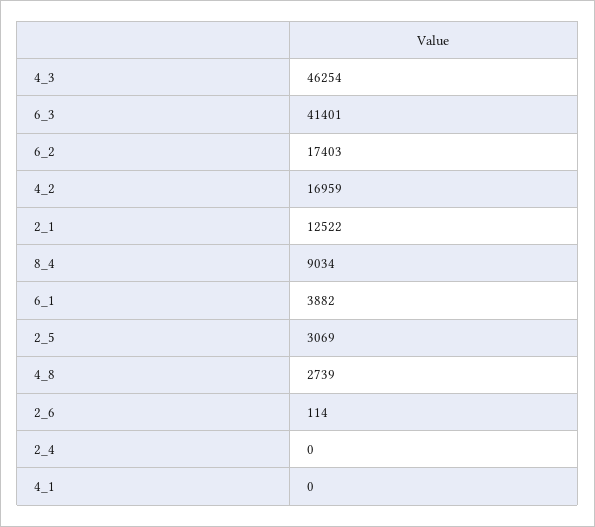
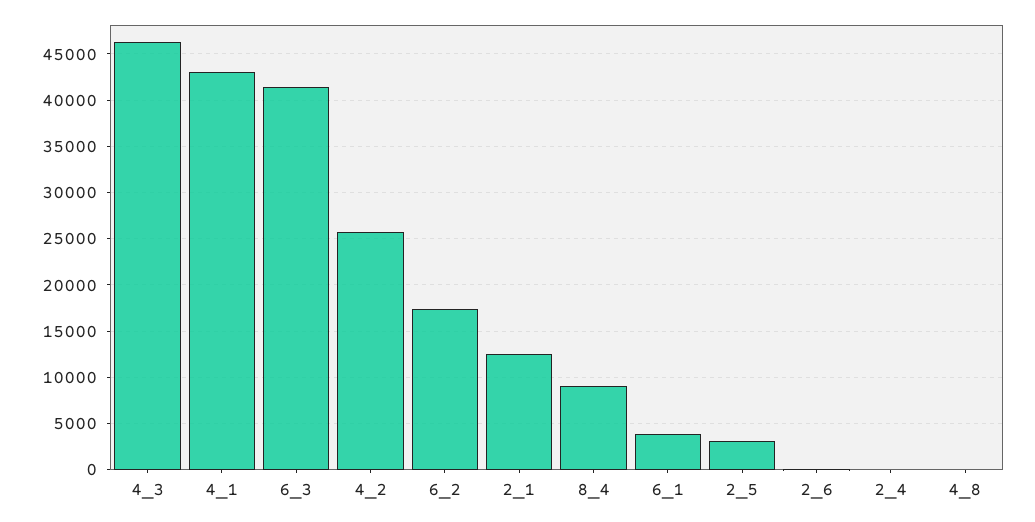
4_2: 16959 -> 26000
4_8: 2739 -> 0
4_1: 0 -> 43000

